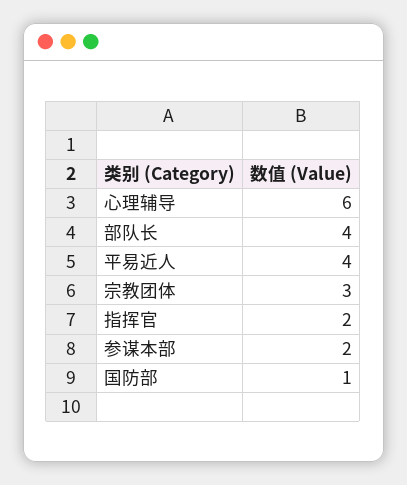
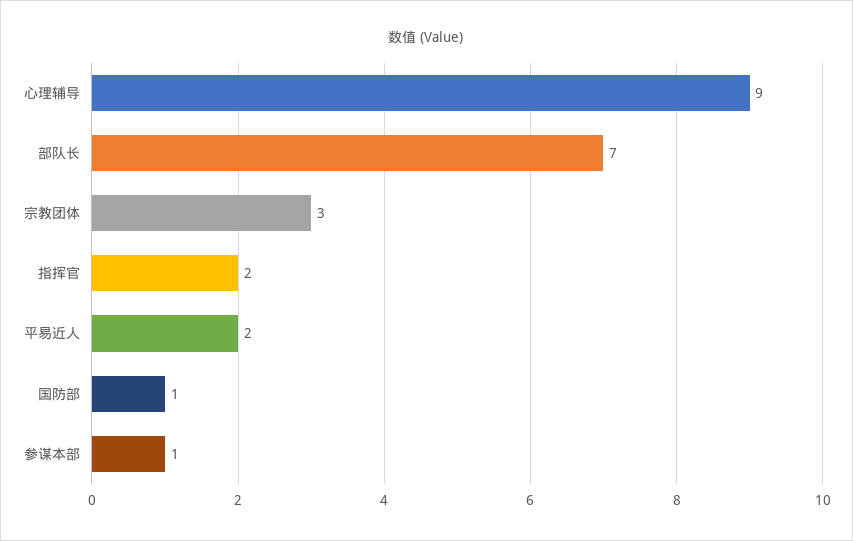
心理辅导: 6 -> 9
部队长: 4 -> 7
平易近人: 4 -> 2
参谋本部: 2 -> 1

